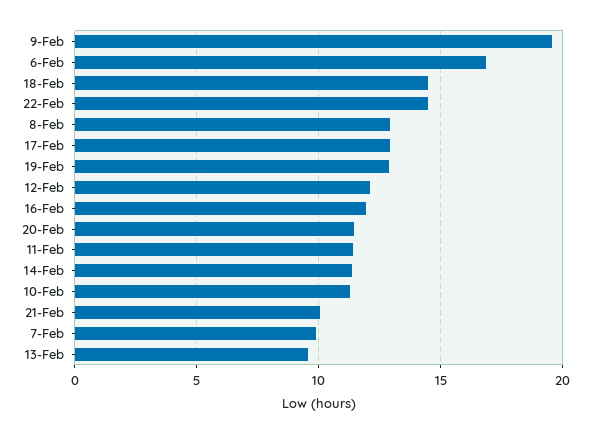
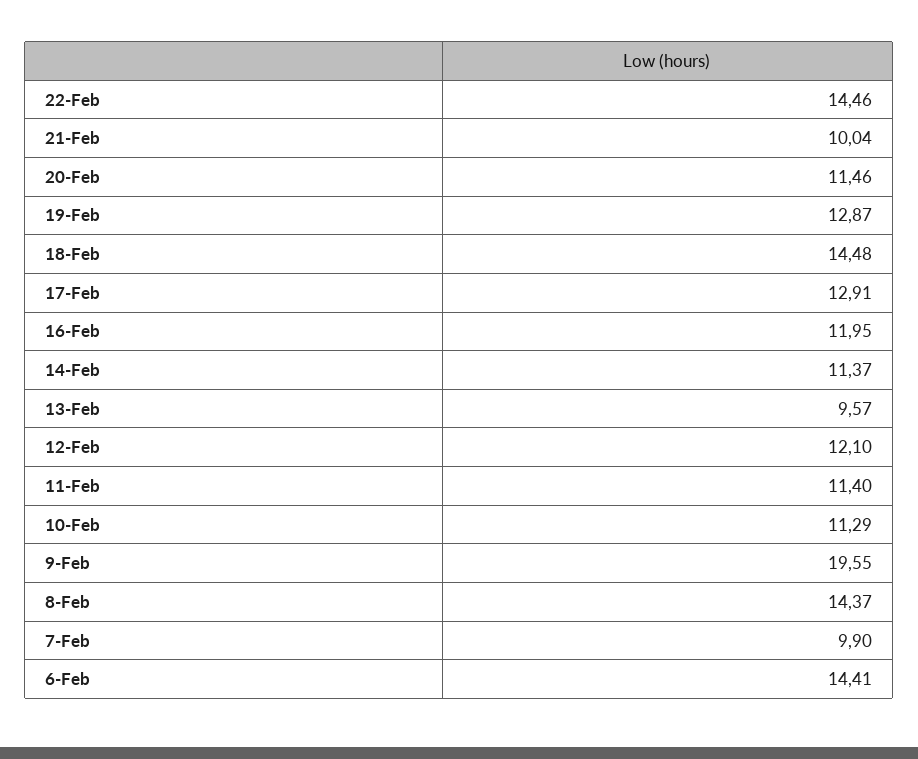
6-Feb: 17 -> 14.41
8-Feb: 13 -> 14.37

